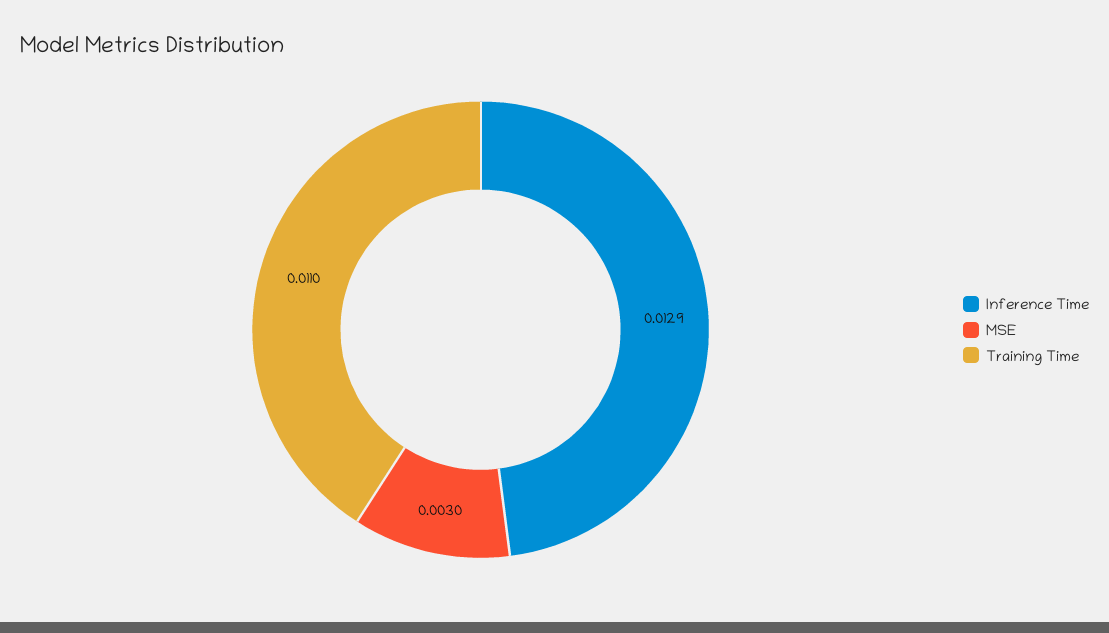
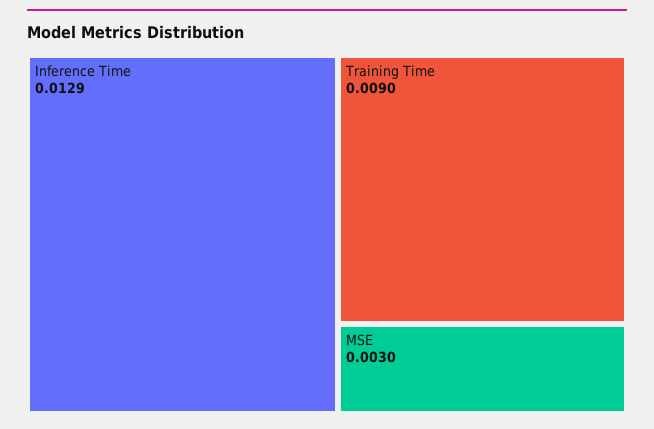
Training Time: 0.011 -> 0.009

